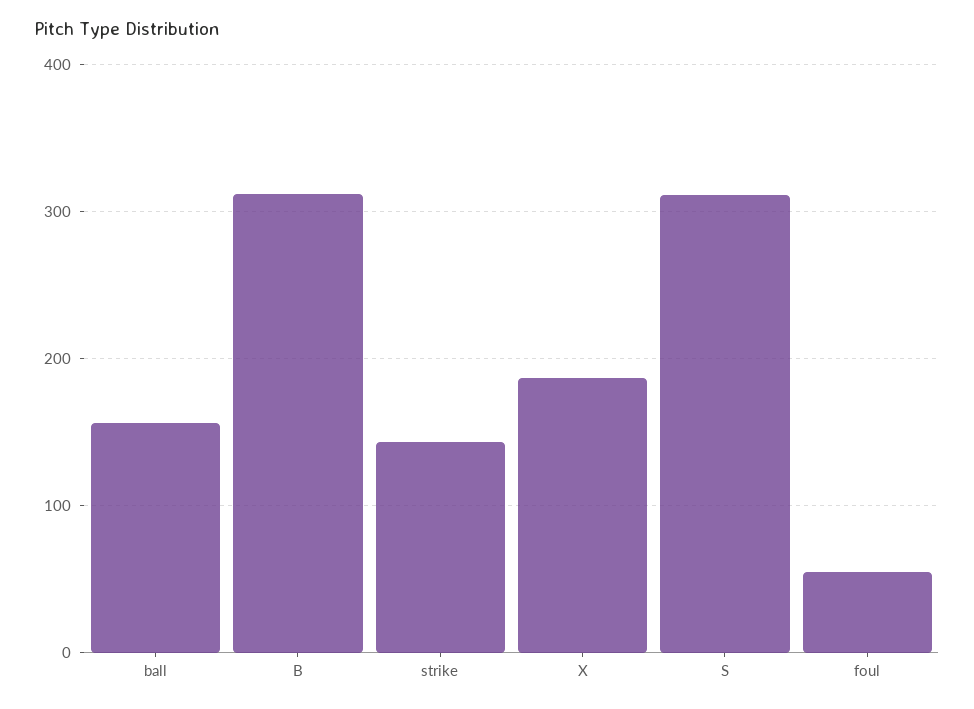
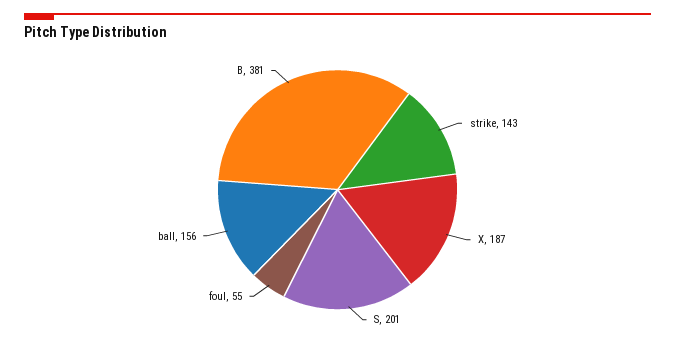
B: 310 -> 381
S: 310 -> 201

